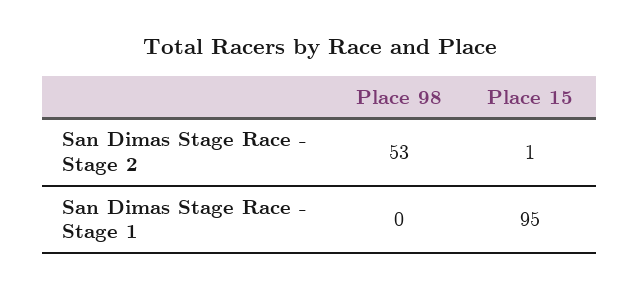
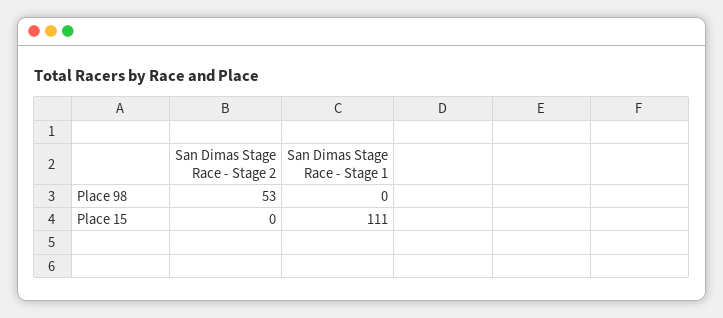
Place 15, San Dimas Stage Race - Stage 2: 1 -> 0
Place 15, San Dimas Stage Race - Stage 1: 95 -> 111

